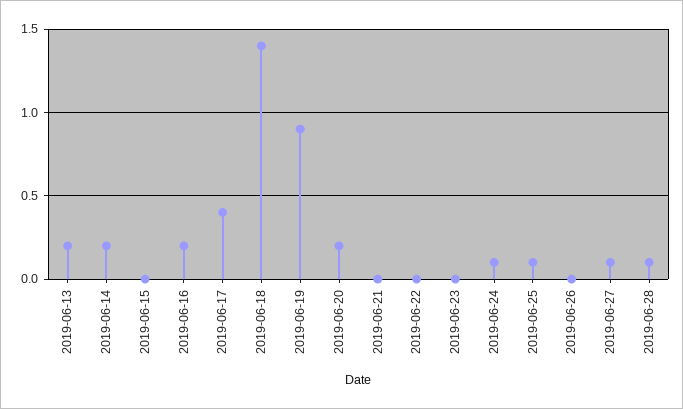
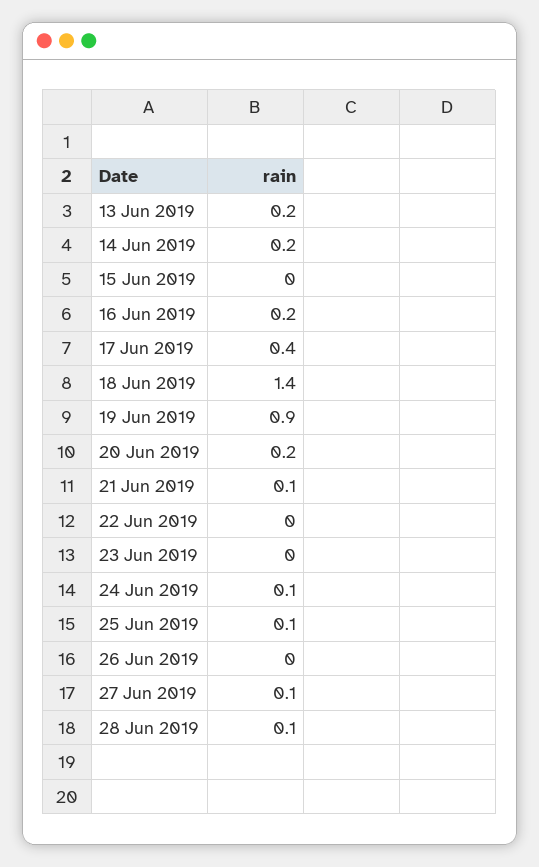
2019-06-21: 0 -> 0.1

